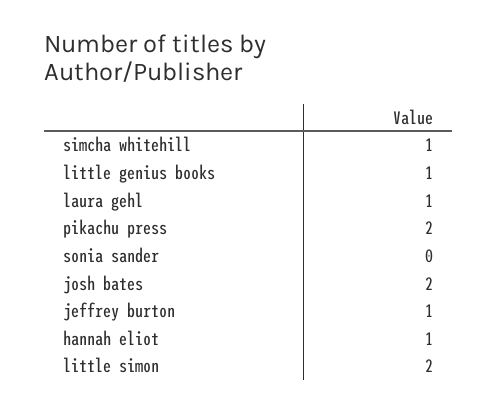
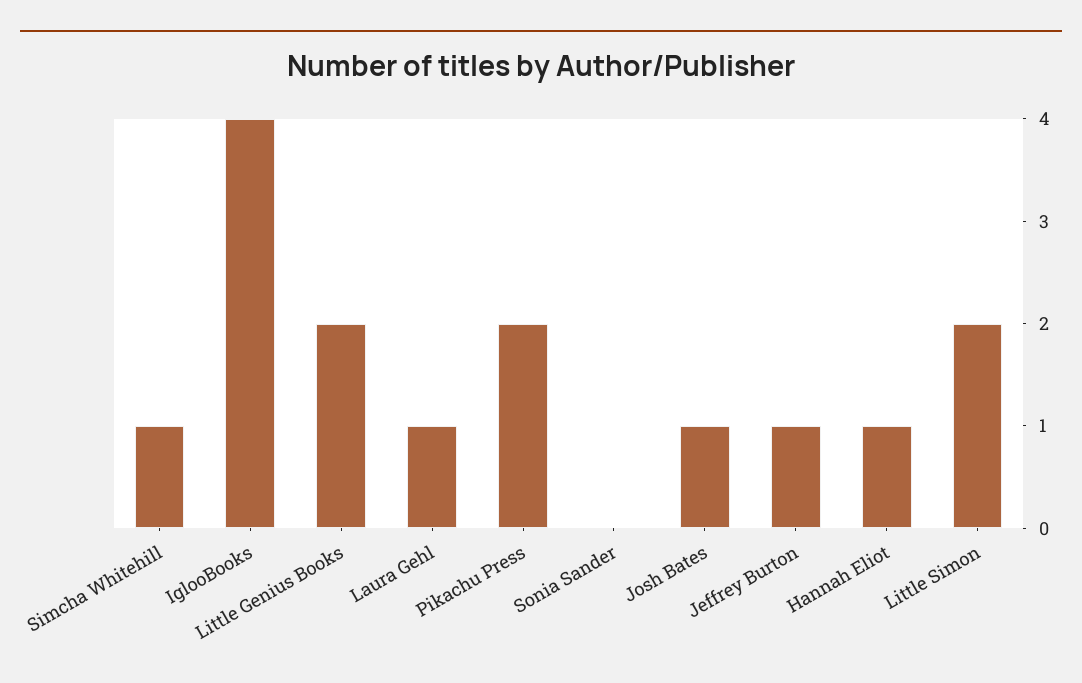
little genius books: 1 -> 2
josh bates: 2 -> 1
IglooBooks: none -> 4

